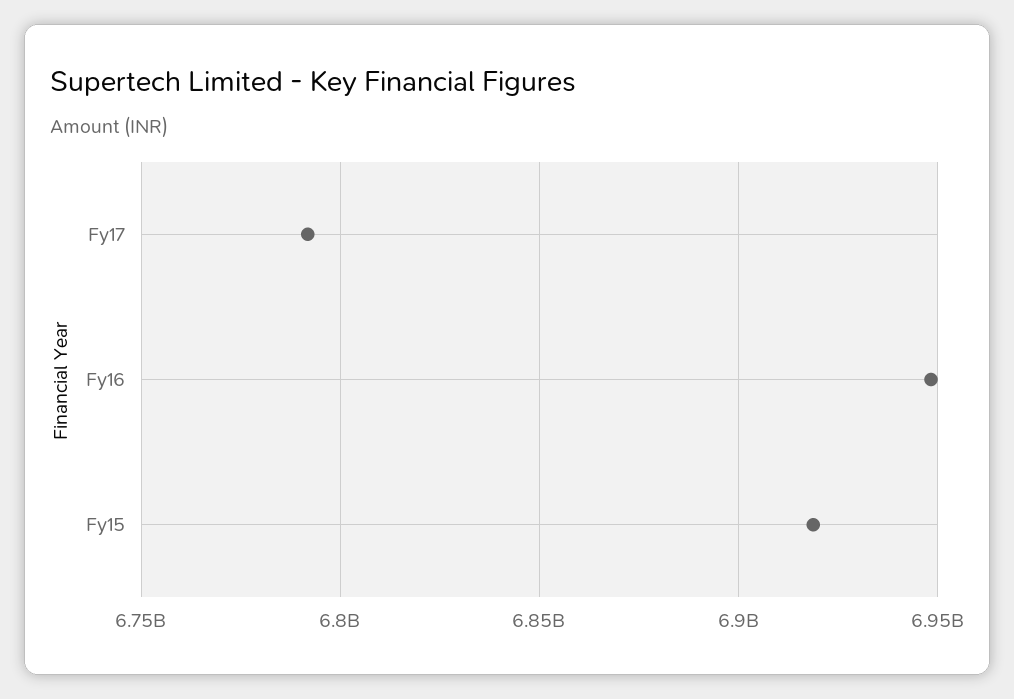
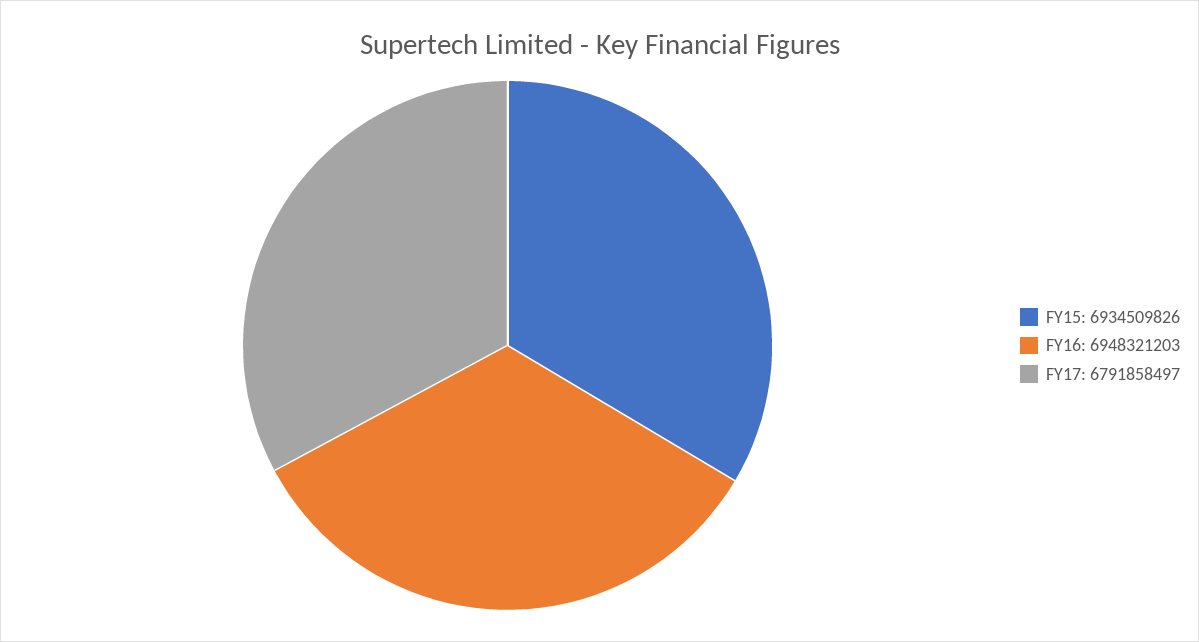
Fy15: 6920000000 -> 6934509826

